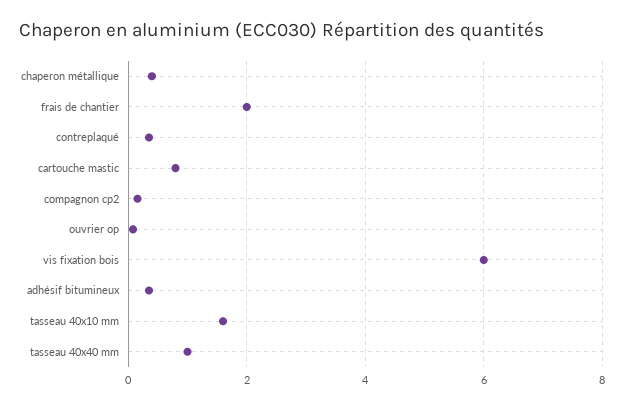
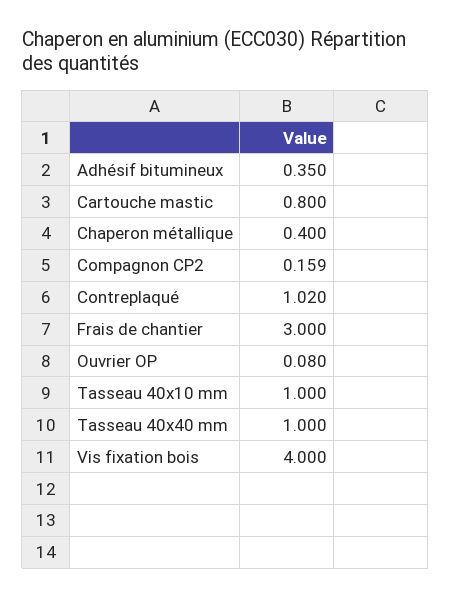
frais de chantier: 2 -> 3
contreplaqué: 0.4 -> 1.02
vis fixation bois: 6 -> 4
tasseau 40x10 mm: 1.6 -> 1

